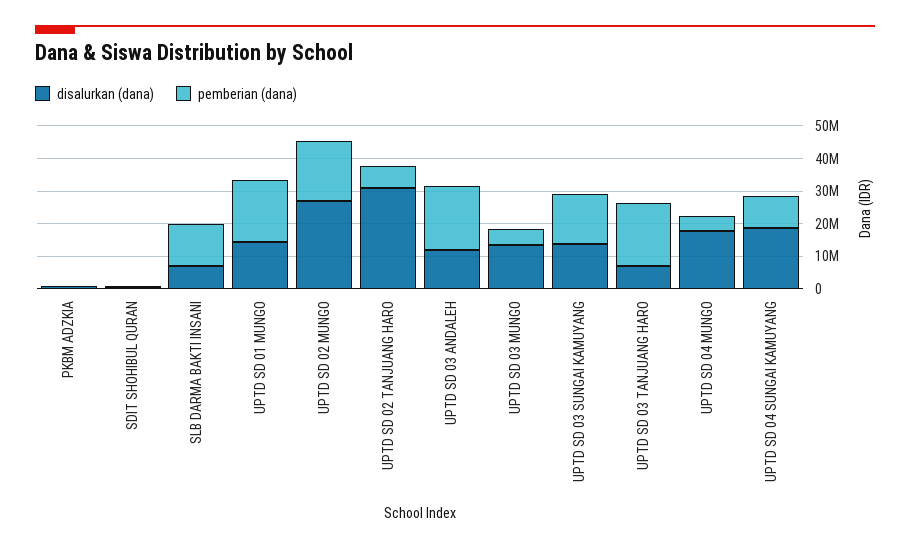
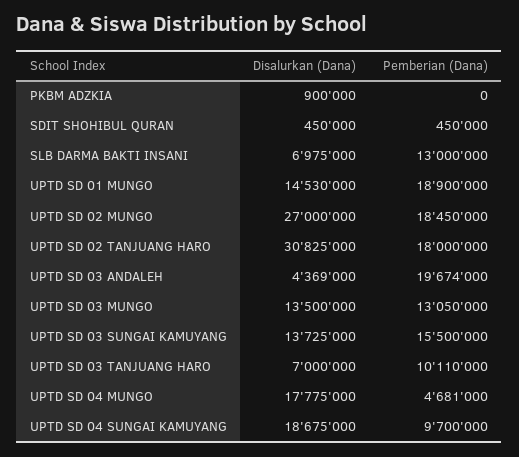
pemberian (dana), UPTD SD 02 TANJUANG HARO: 7500000 -> 18000000
disalurkan (dana), UPTD SD 03 ANDALEH: 12500000 -> 4369000
pemberian (dana), UPTD SD 03 MUNGO: 5000000 -> 13050000
pemberian (dana), UPTD SD 03 TANJUANG HARO: 20000000 -> 10110000

